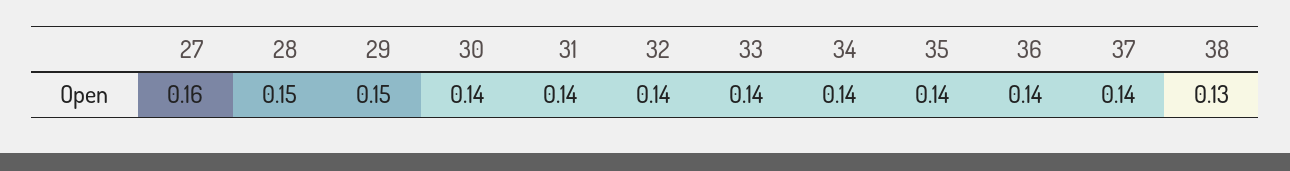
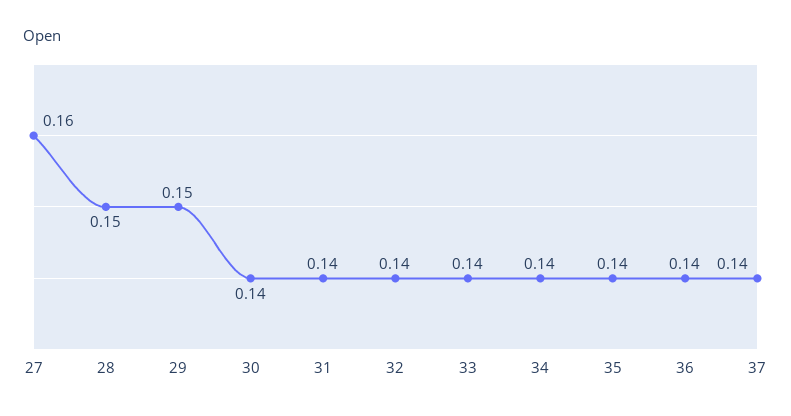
38: 0.13 -> none

